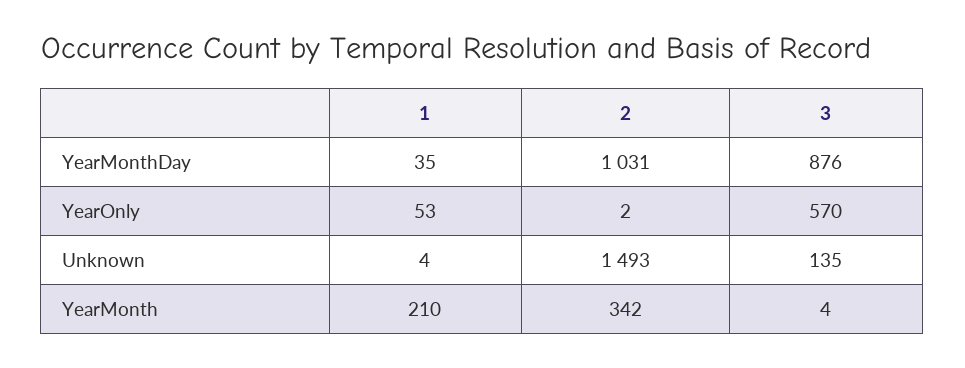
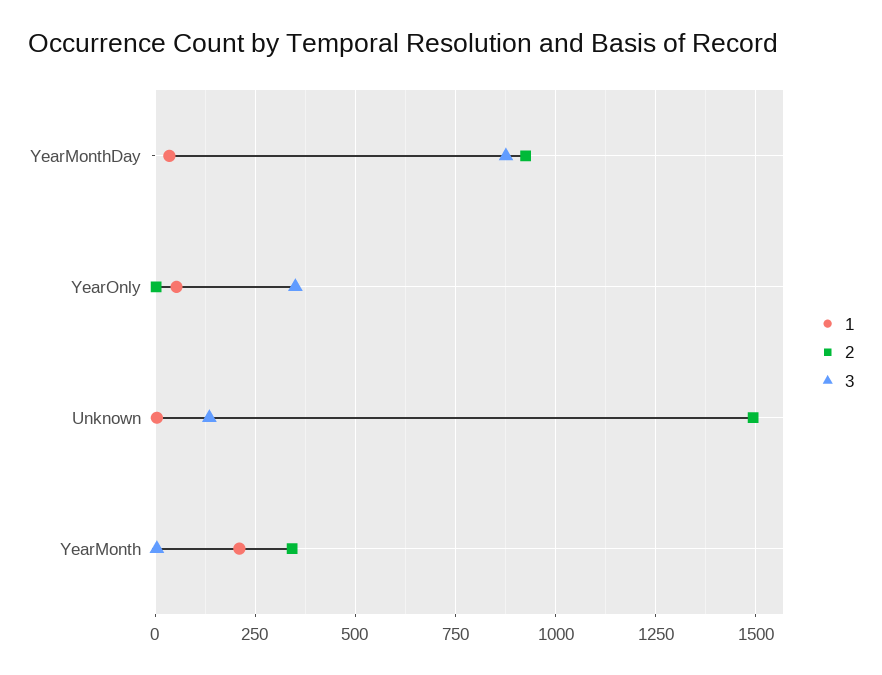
2, YearMonthDay: 1031 -> 925
3, YearOnly: 570 -> 350

